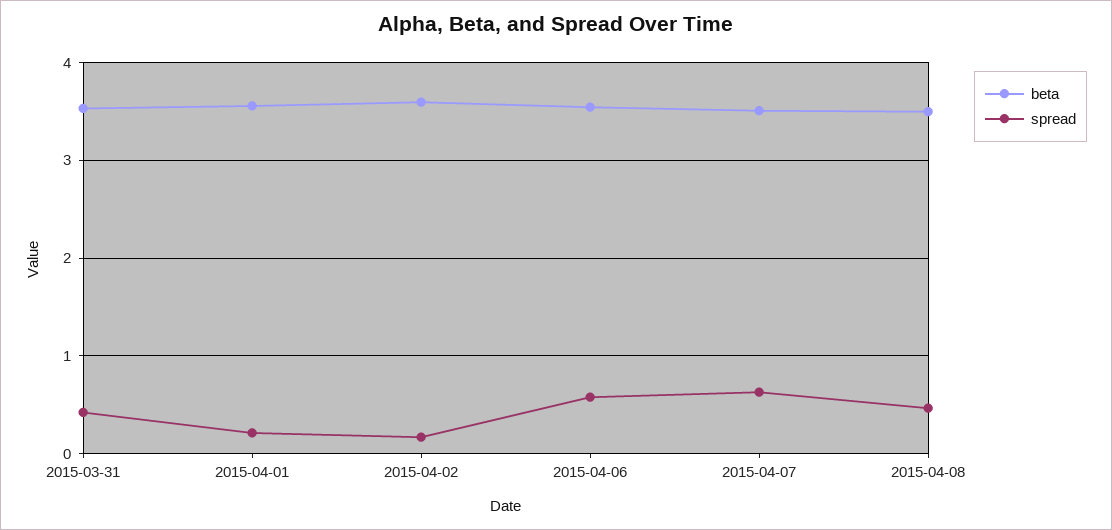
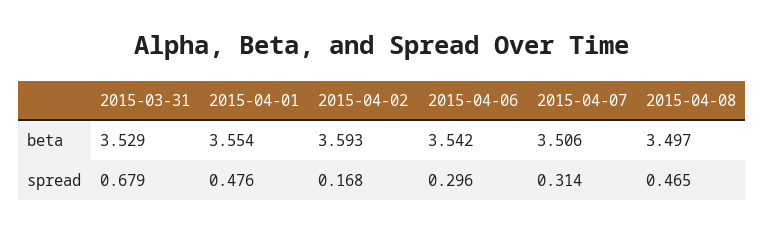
spread, 2015-03-31: 0.4 -> 0.679
spread, 2015-04-01: 0.2 -> 0.476
spread, 2015-04-06: 0.6 -> 0.296
spread, 2015-04-07: 0.6 -> 0.314

